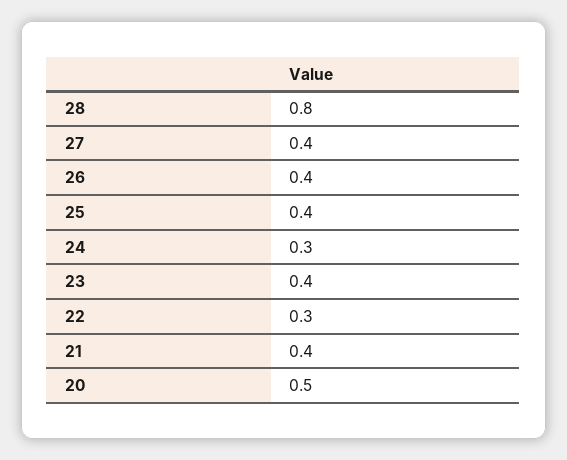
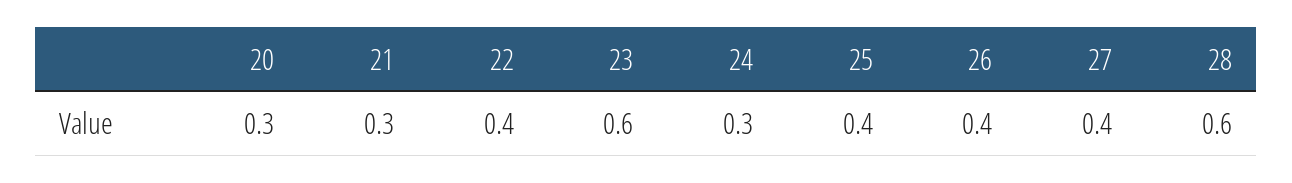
28: 0.8 -> 0.6
23: 0.4 -> 0.6
22: 0.3 -> 0.4
21: 0.4 -> 0.3
20: 0.5 -> 0.3

